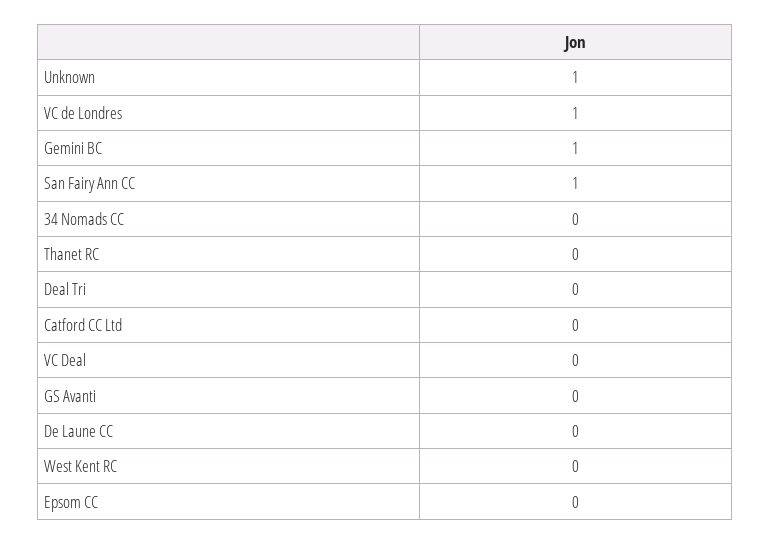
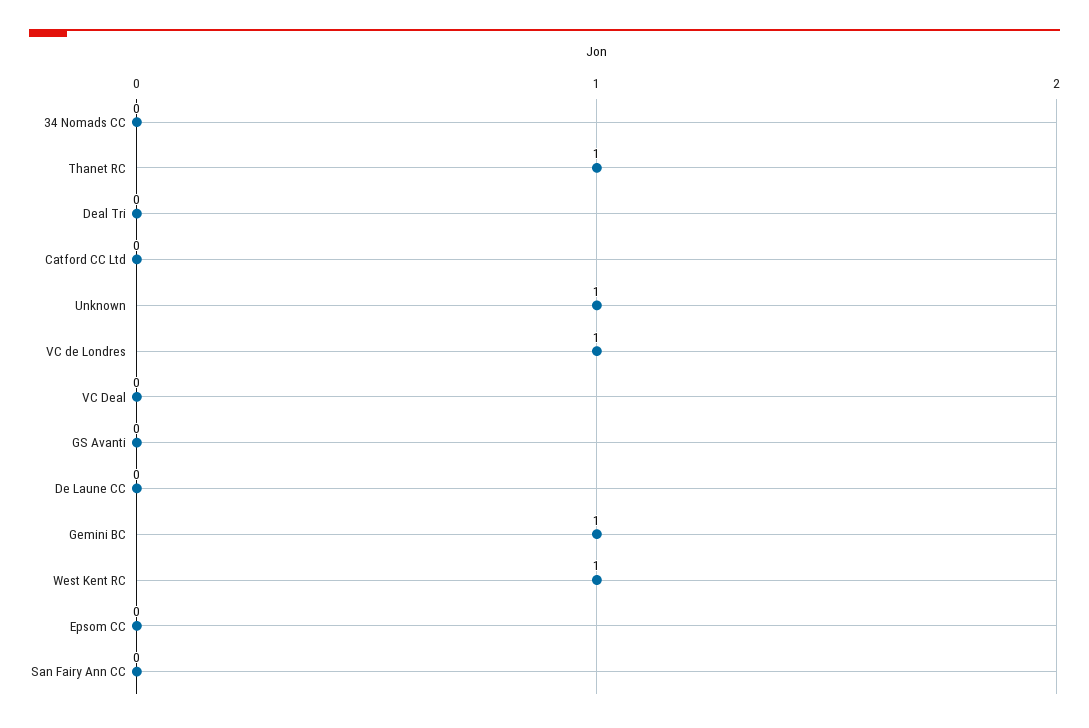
San Fairy Ann CC: 1 -> 0
Thanet RC: 0 -> 1
West Kent RC: 0 -> 1

